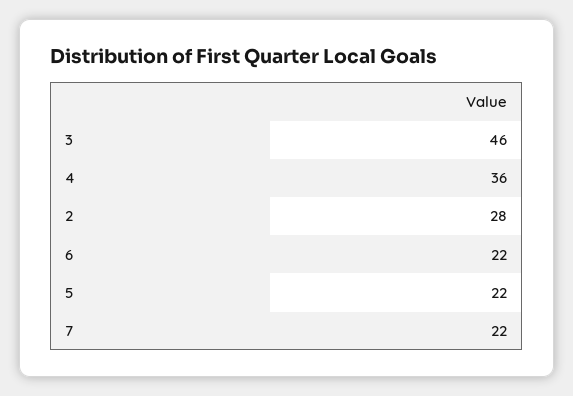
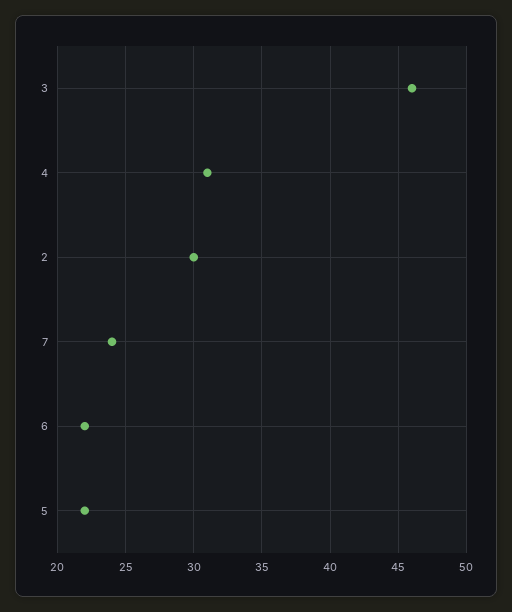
4: 36 -> 31
2: 28 -> 30
7: 22 -> 24

